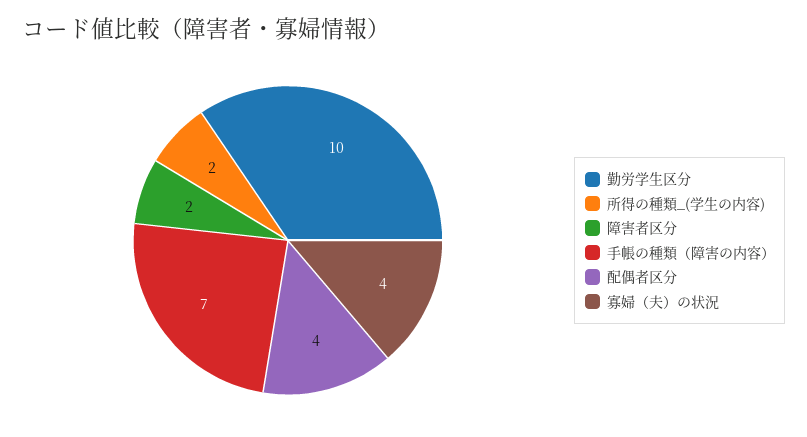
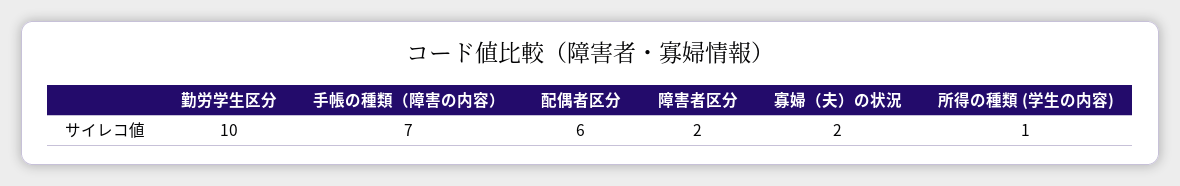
所得の種類_(学生の内容): 2 -> 1
配偶者区分: 4 -> 6
寡婦（夫）の状況: 4 -> 2

